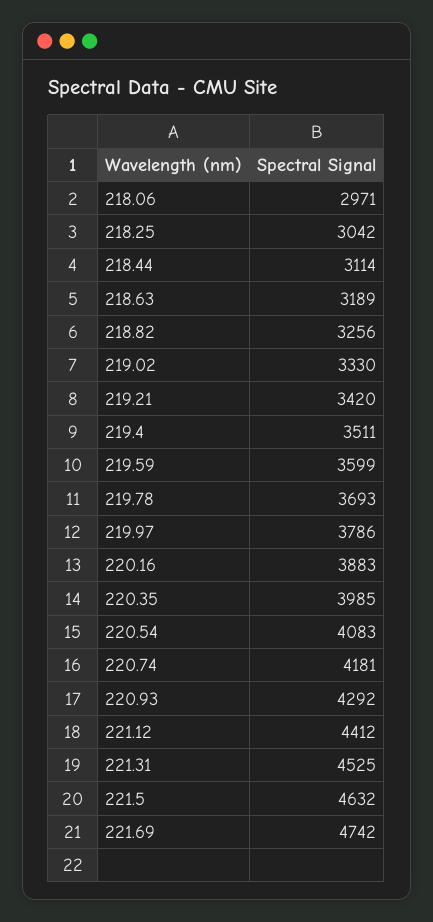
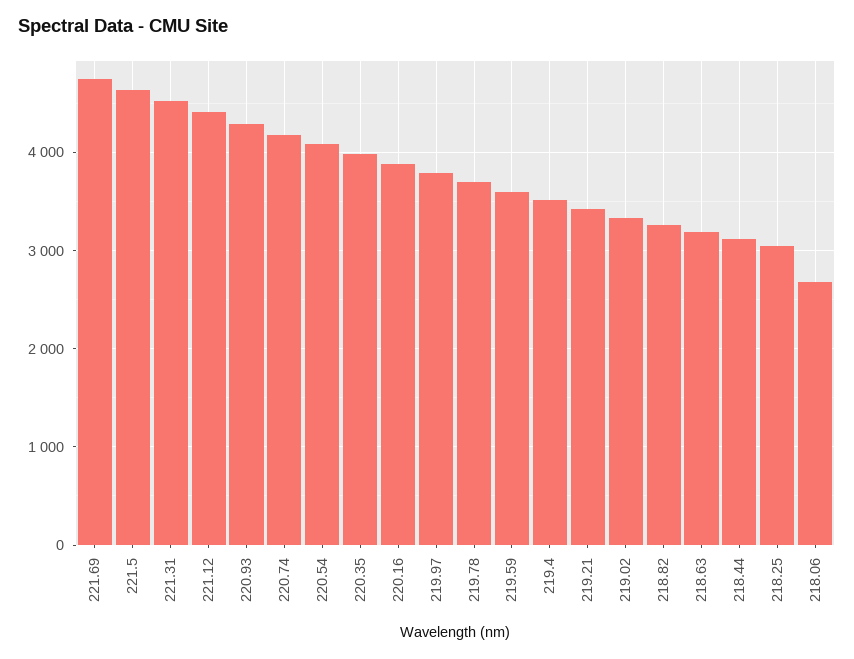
218.06: 2971 -> 2700

